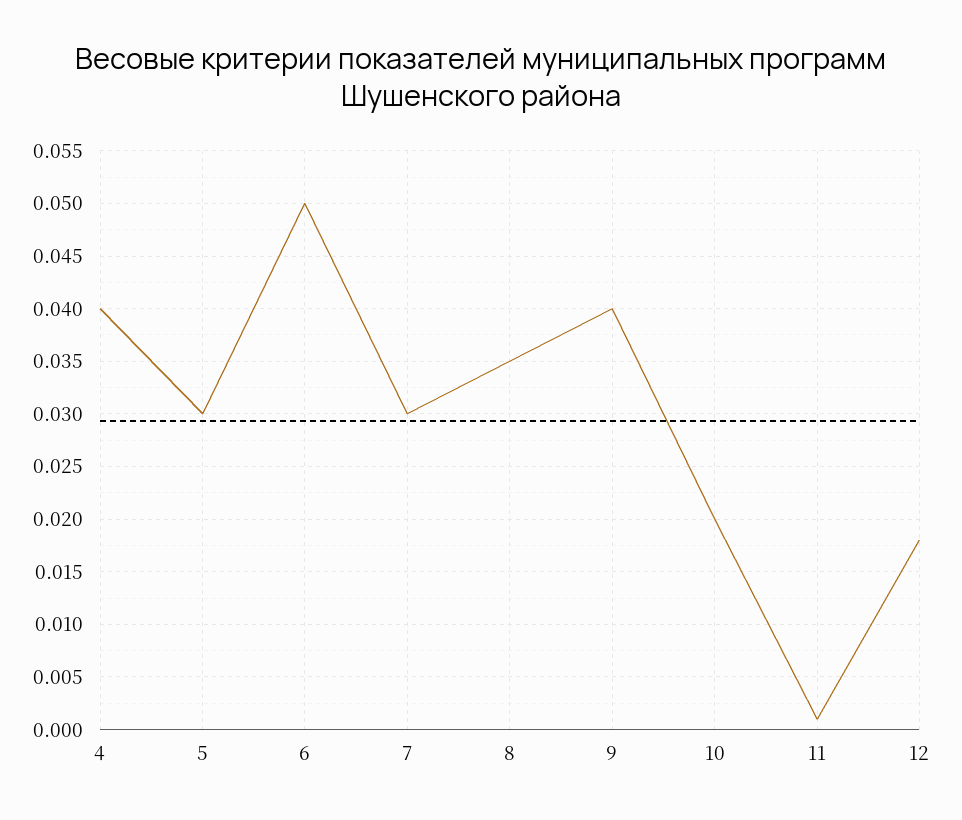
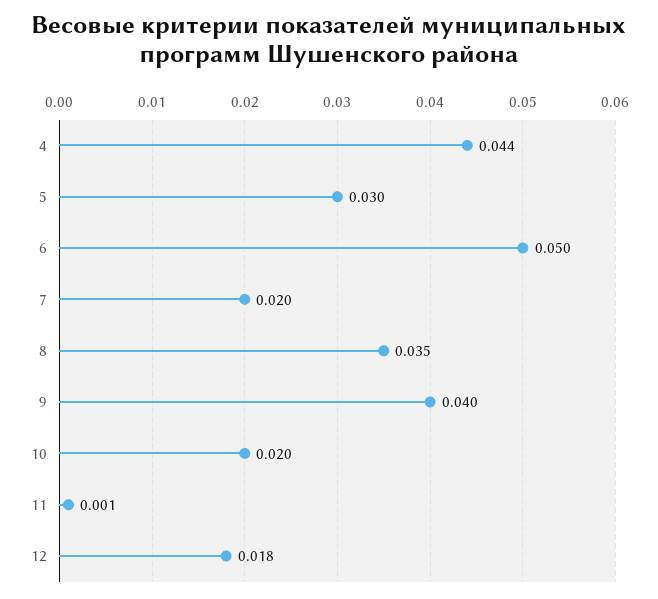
4: 0.04 -> 0.044
7: 0.03 -> 0.02

